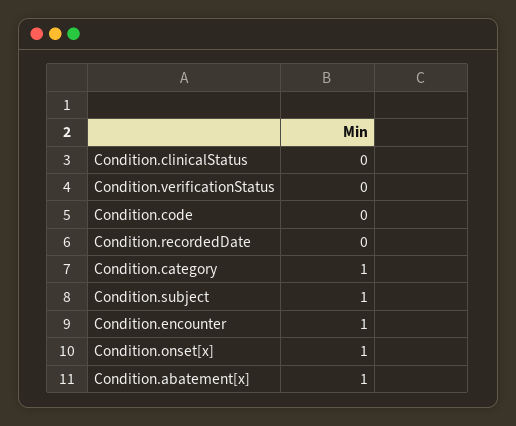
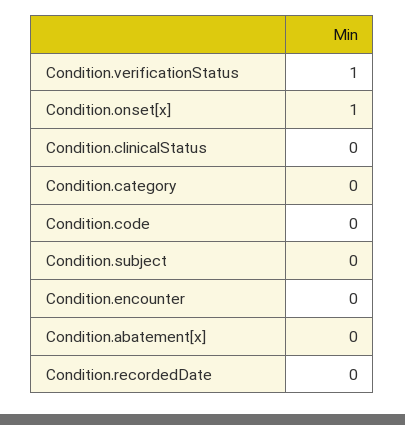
Condition.verificationStatus: 0 -> 1
Condition.category: 1 -> 0
Condition.subject: 1 -> 0
Condition.encounter: 1 -> 0
Condition.abatement[x]: 1 -> 0

